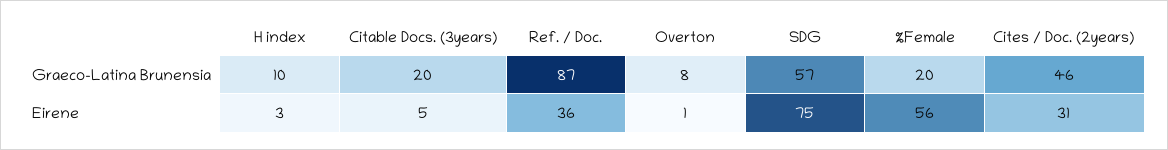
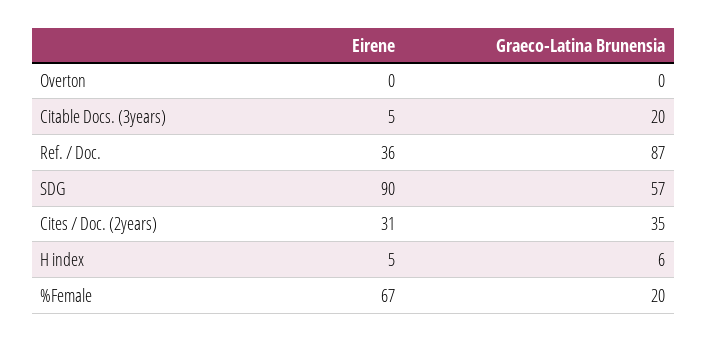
H index, Graeco-Latina Brunensia: 10 -> 6
Overton, Graeco-Latina Brunensia: 8 -> 0
Cites / Doc. (2years), Graeco-Latina Brunensia: 46 -> 35
H index, Eirene: 3 -> 5
Overton, Eirene: 1 -> 0
SDG, Eirene: 75 -> 90
%Female, Eirene: 56 -> 67

